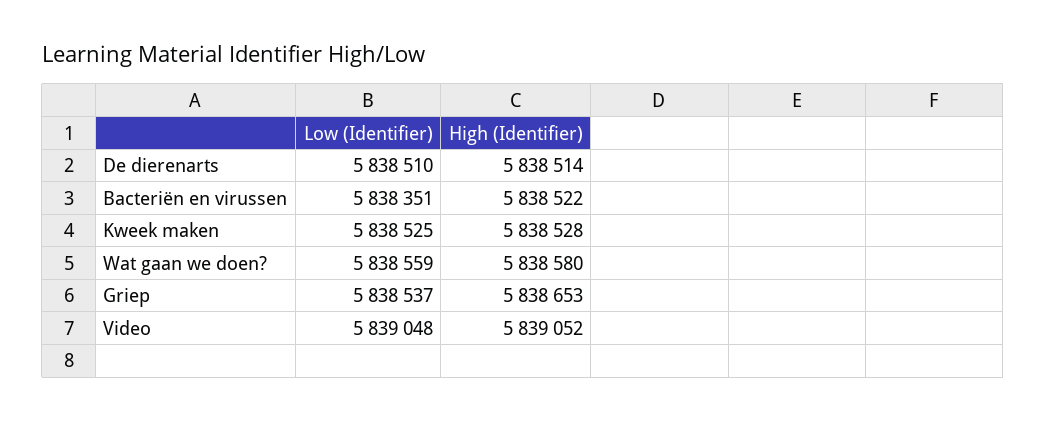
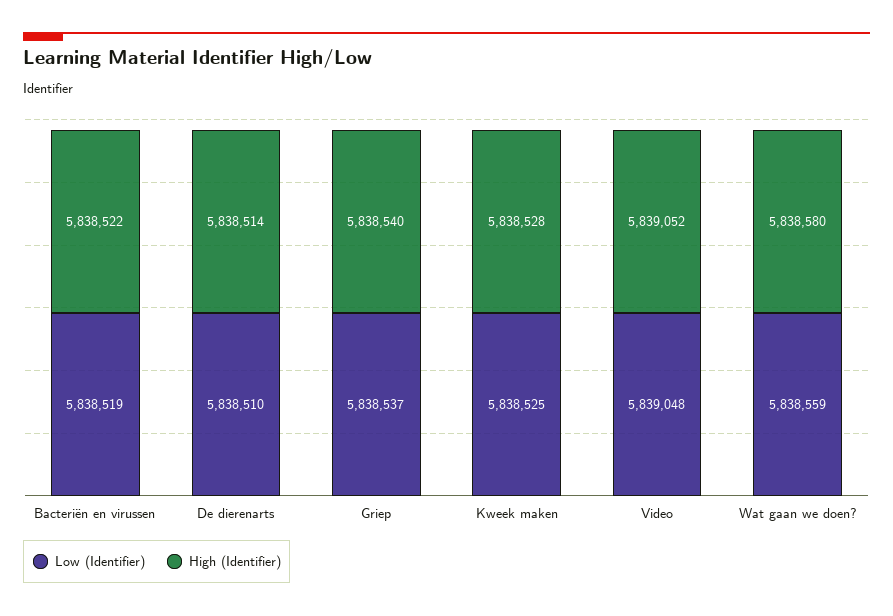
Low (Identifier), Bacteriën en virussen: 5838351 -> 5838519
High (Identifier), Griep: 5838653 -> 5838540

